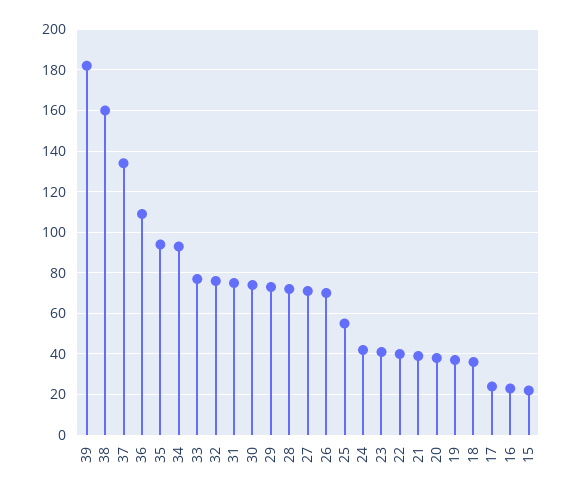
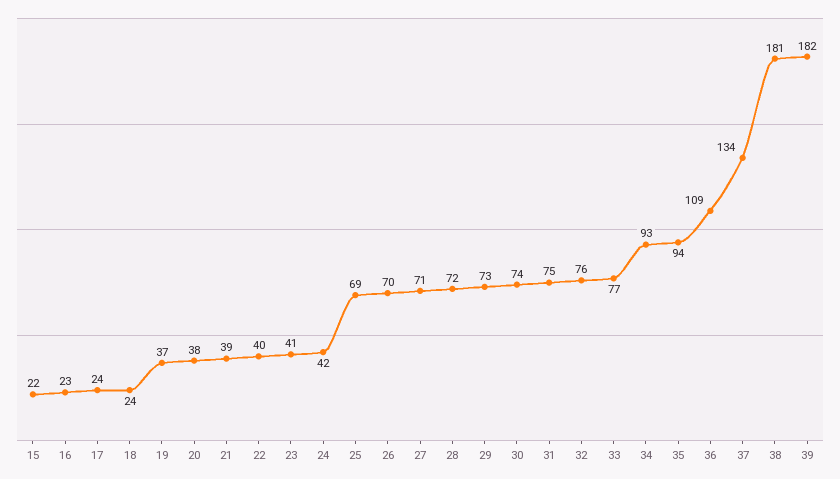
38: 160 -> 181
25: 55 -> 69
18: 35 -> 24

